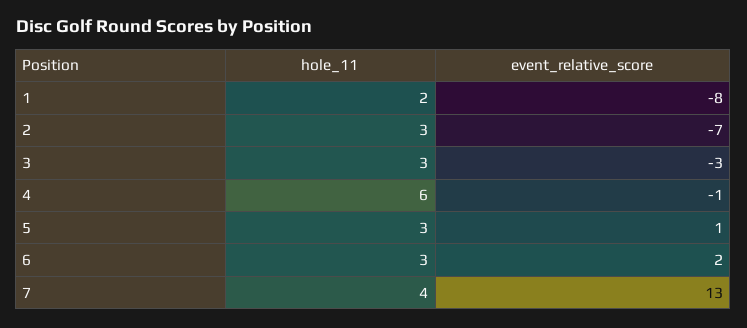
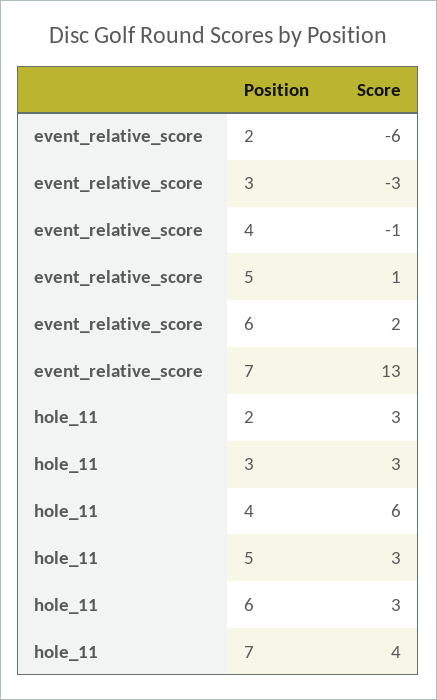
hole_11, 1: 2 -> none
event_relative_score, 1: -8 -> none
event_relative_score, 2: -7 -> -6

